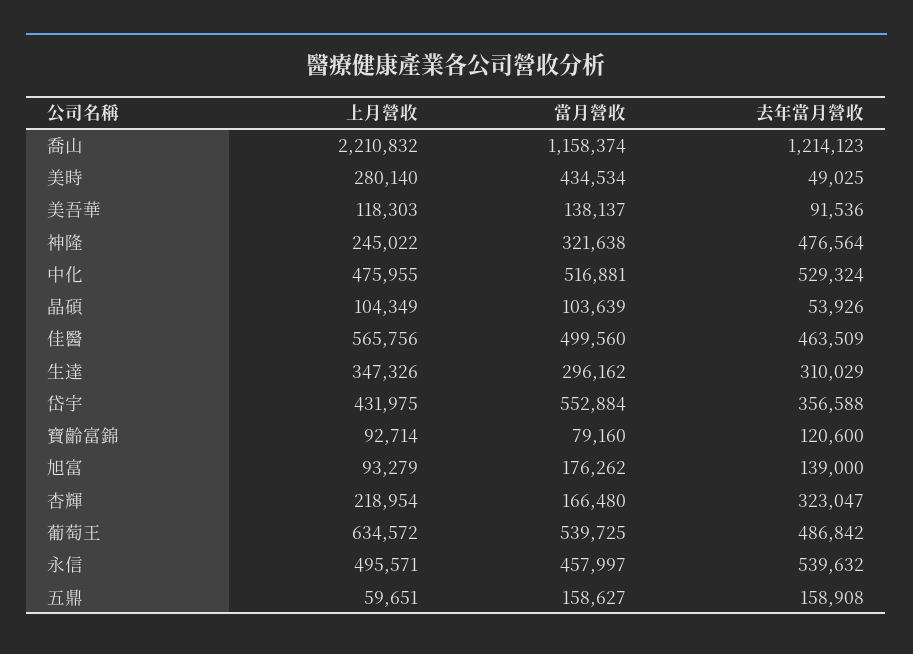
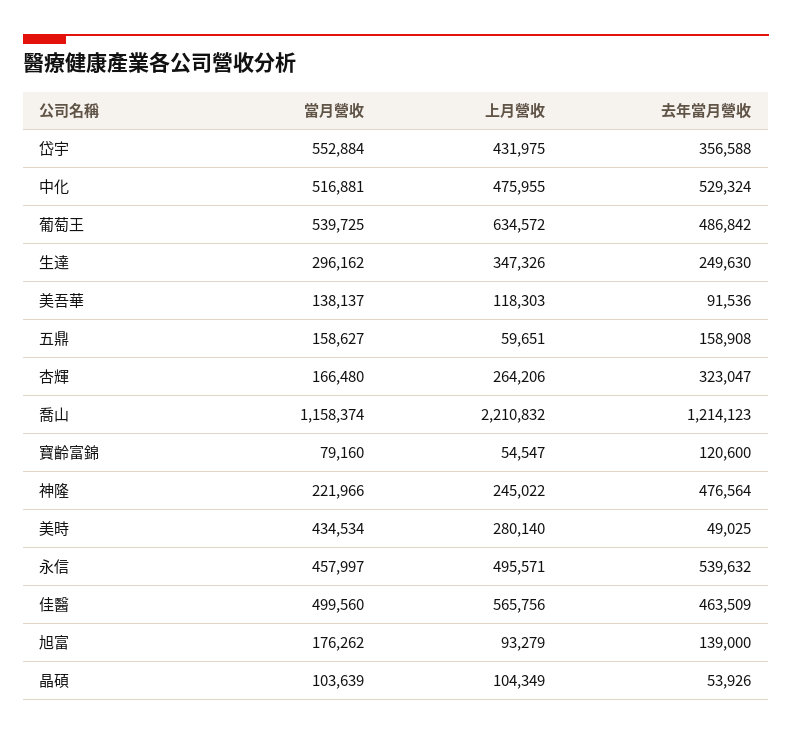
當月營收, 神隆: 321638 -> 221966
去年當月營收, 生達: 310029 -> 249630
上月營收, 寶齡富錦: 92714 -> 54547
上月營收, 杏輝: 218954 -> 264206

